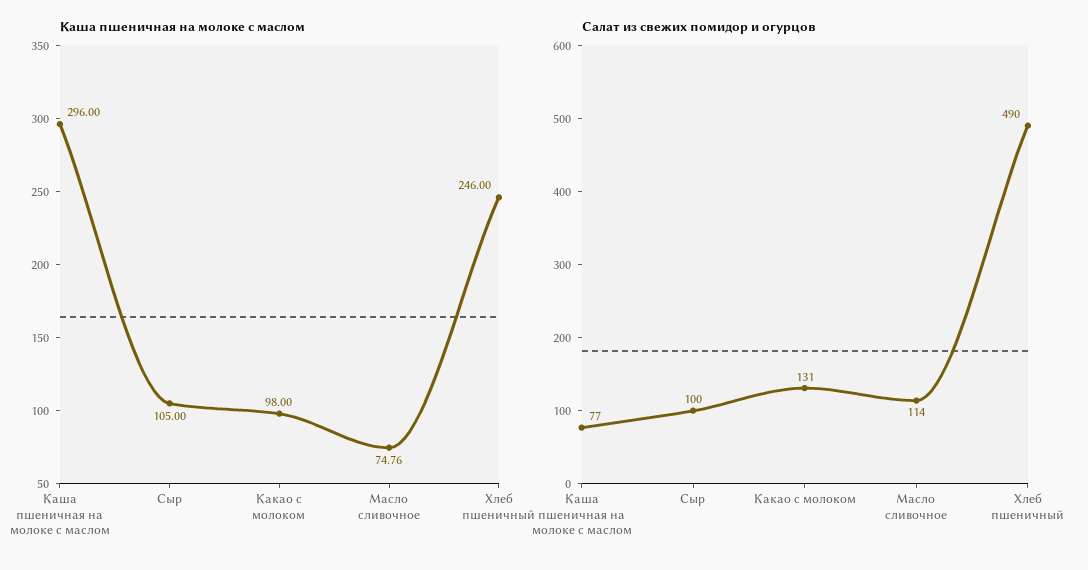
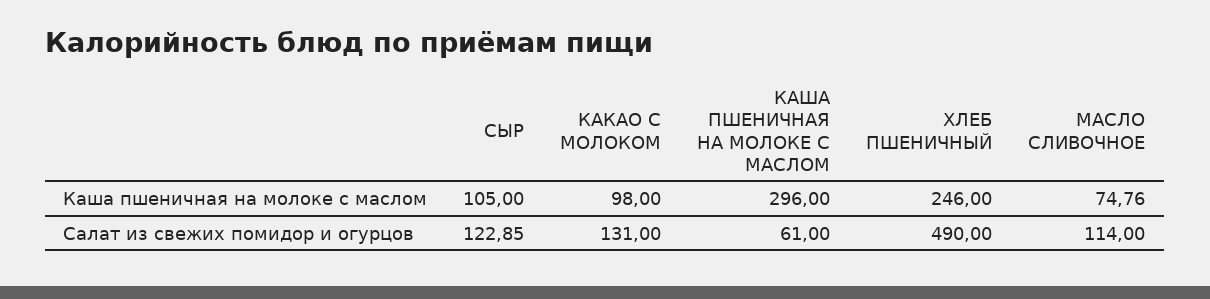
Салат из свежих помидор и огурцов, Каша пшеничная на молоке с маслом: 77 -> 61
Салат из свежих помидор и огурцов, Сыр: 100 -> 122.85

